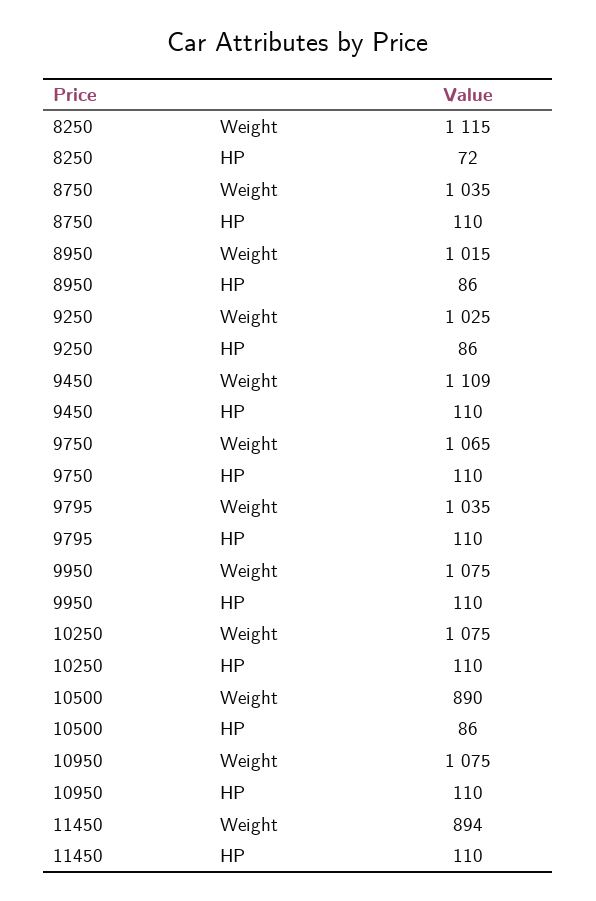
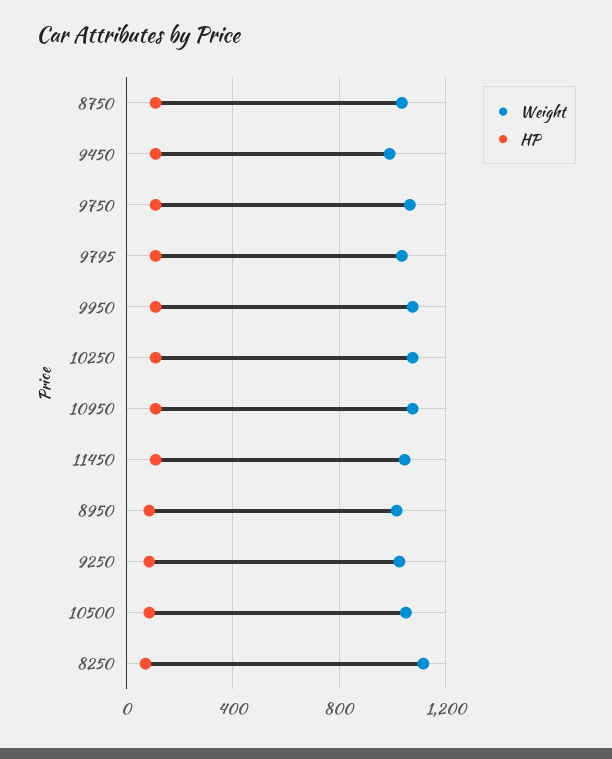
Weight, 9450: 1109 -> 1000
Weight, 10500: 890 -> 1050
Weight, 11450: 894 -> 1050

